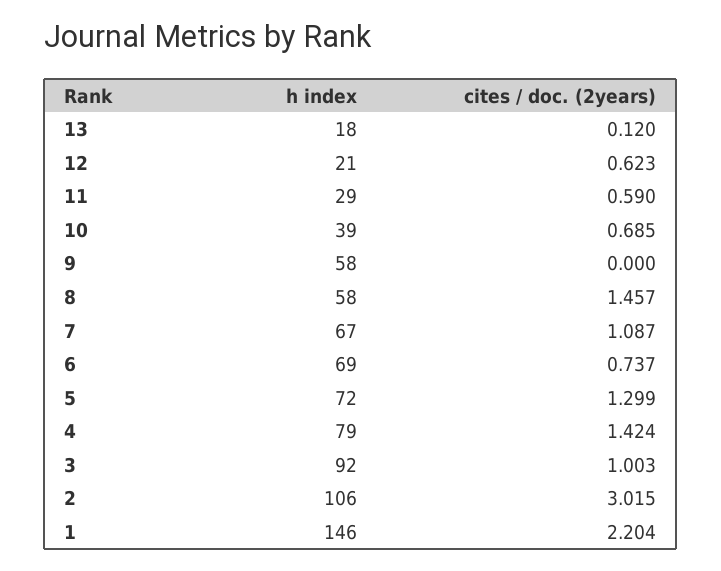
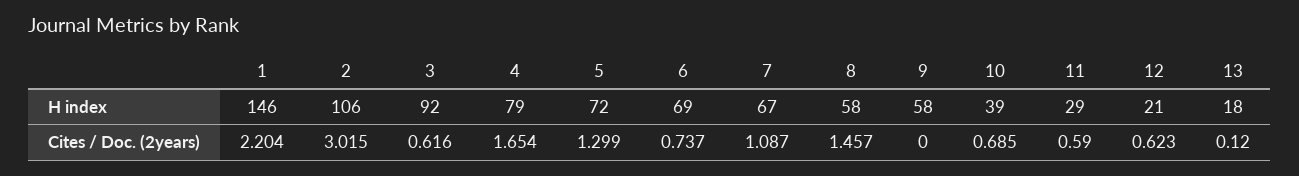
cites / doc. (2years), 4: 1.424 -> 1.654
cites / doc. (2years), 3: 1.003 -> 0.616

